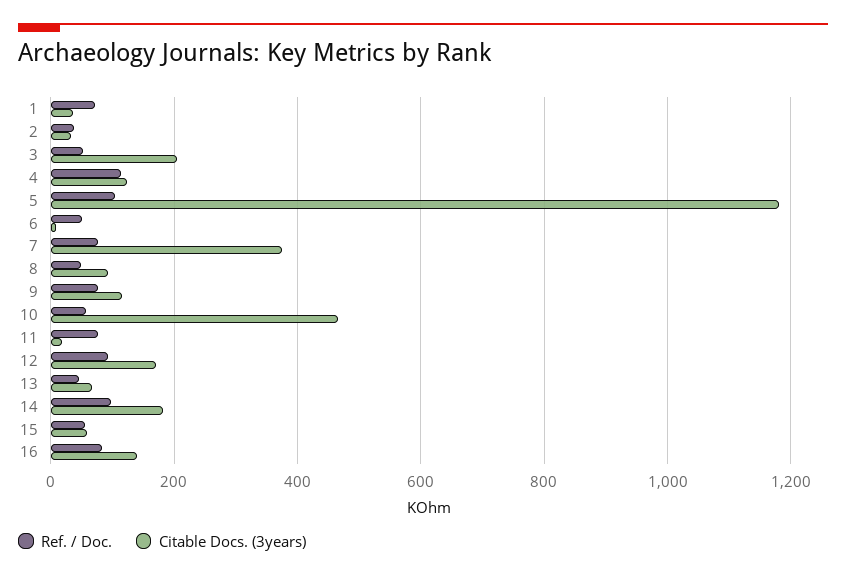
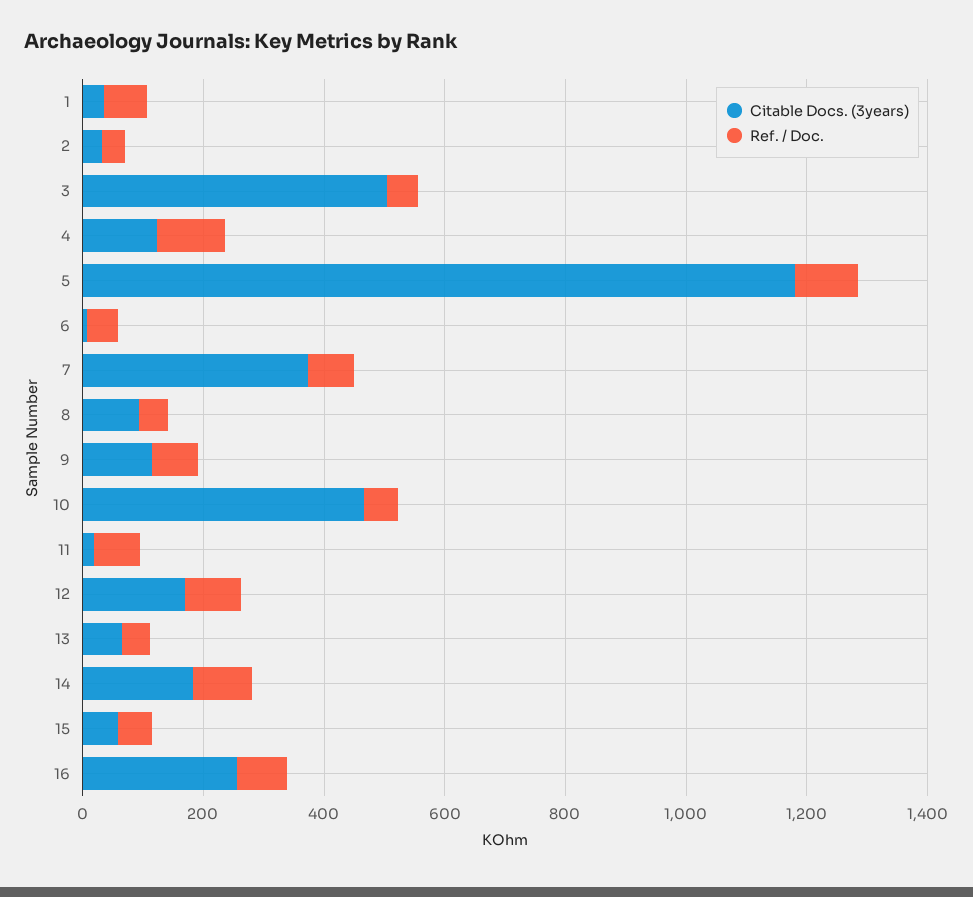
Citable Docs. (3years), 3: 200 -> 500
Citable Docs. (3years), 16: 140 -> 250

